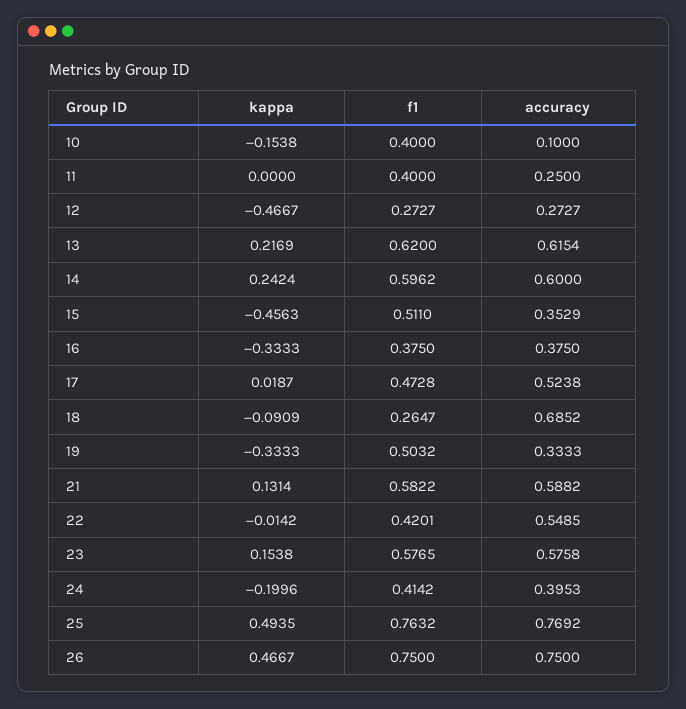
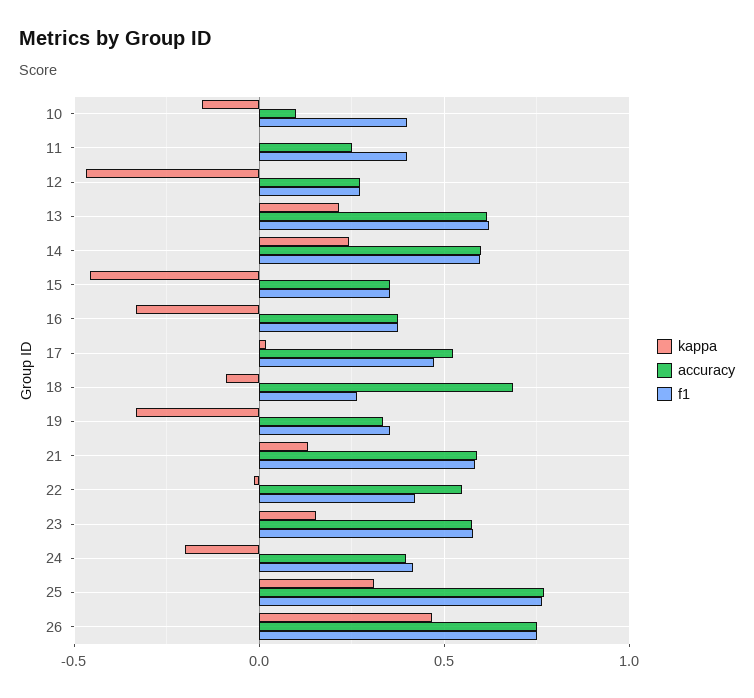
f1, 15: 0.511 -> 0.35
f1, 19: 0.5032 -> 0.35
kappa, 25: 0.4935 -> 0.3

